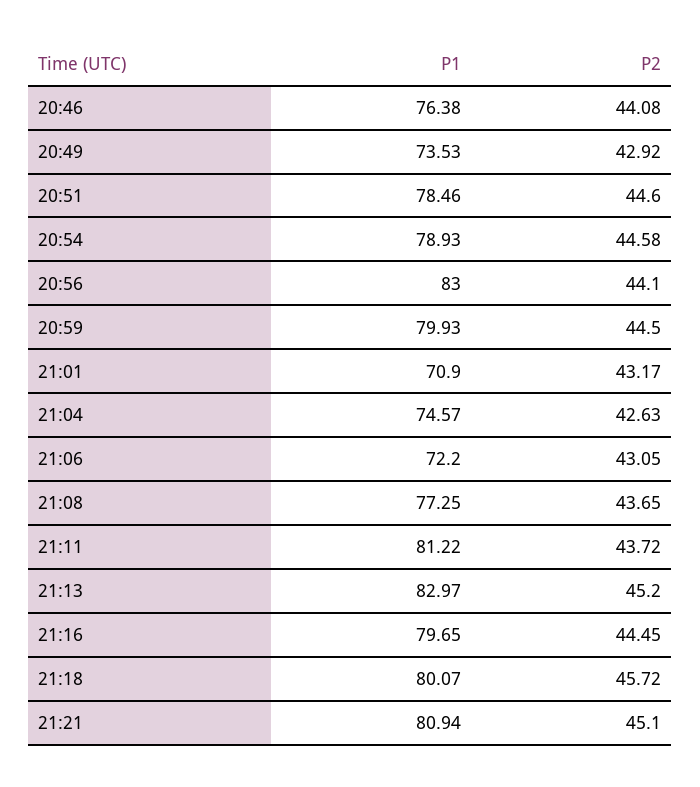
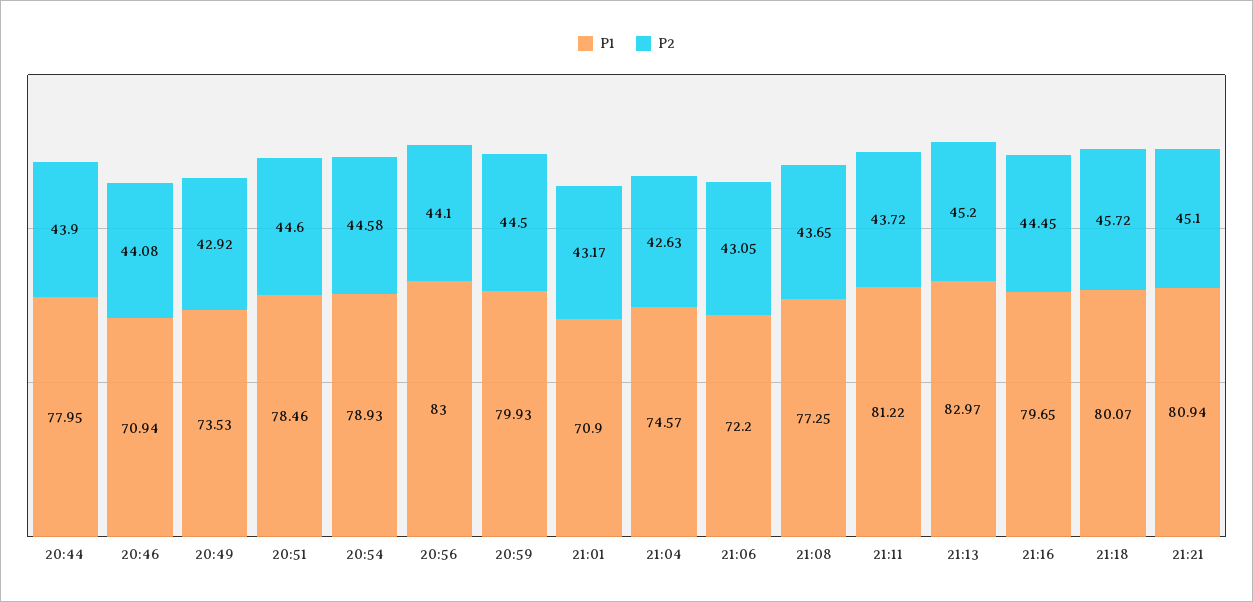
P1, 20:46: 76.38 -> 70.94
P1, 20:44: none -> 77.95
P2, 20:44: none -> 43.9

